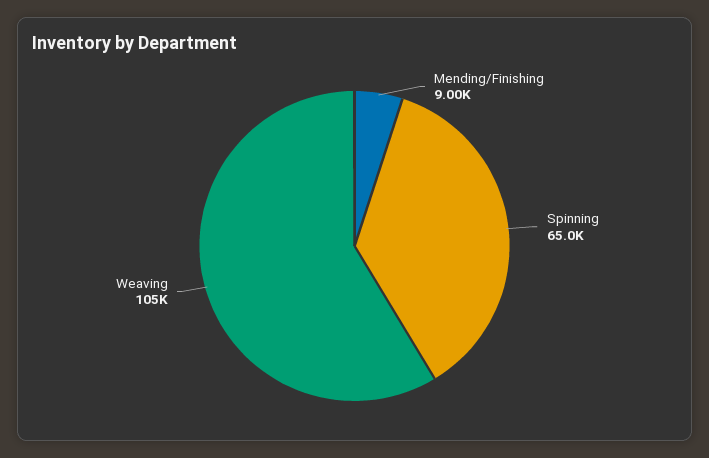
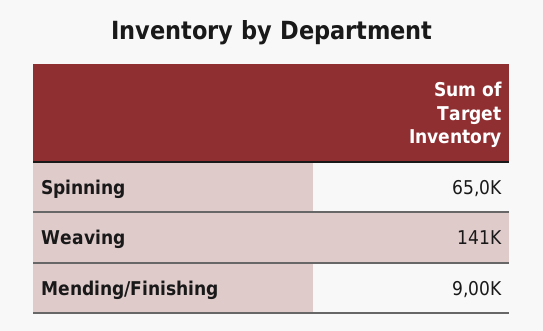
Weaving: 105000 -> 141000

